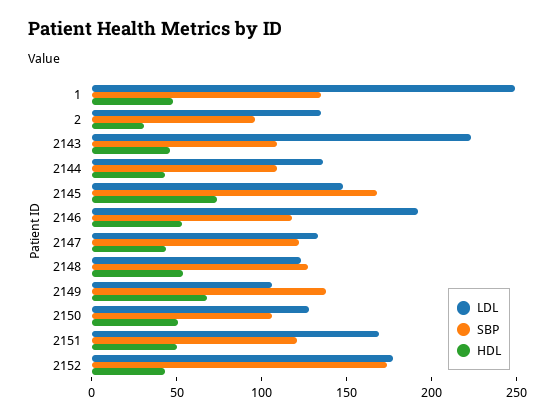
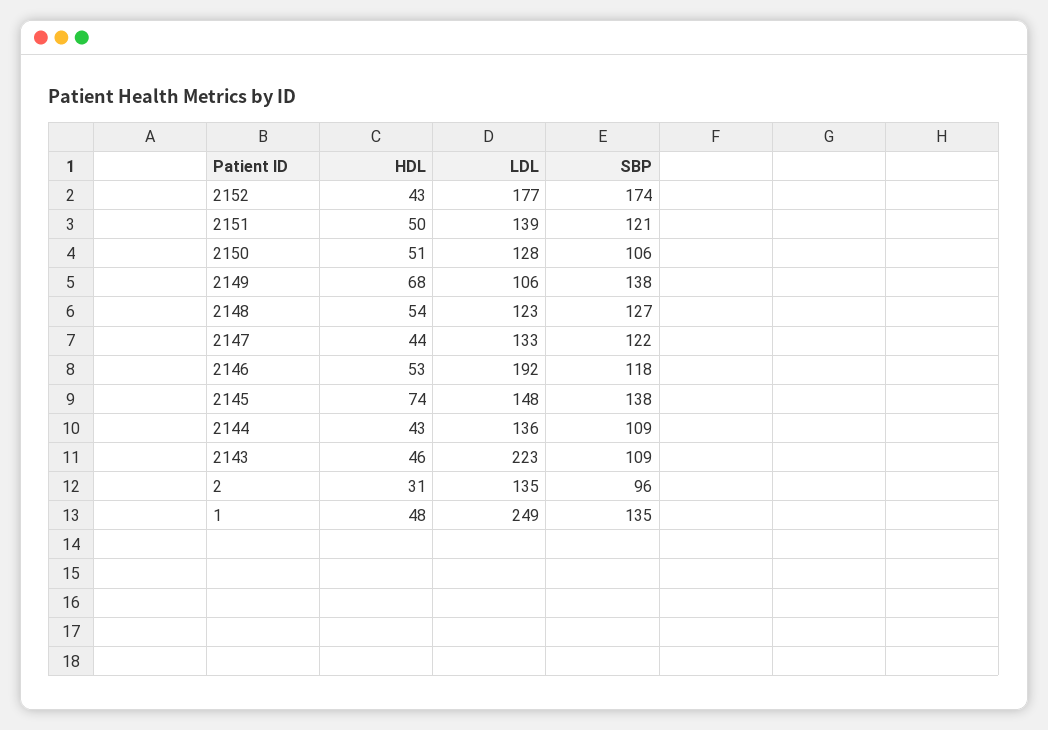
SBP, 2145: 170 -> 138
LDL, 2151: 170 -> 139

